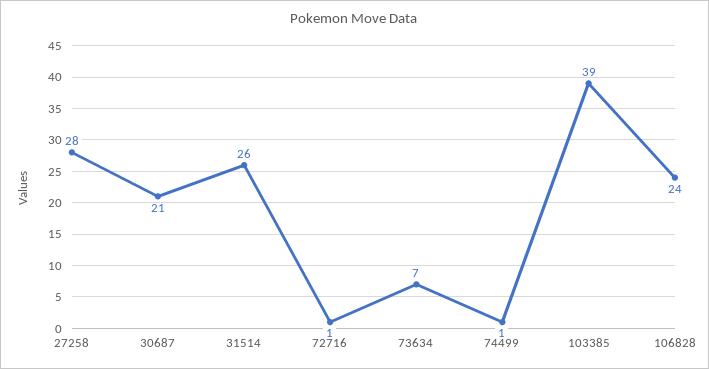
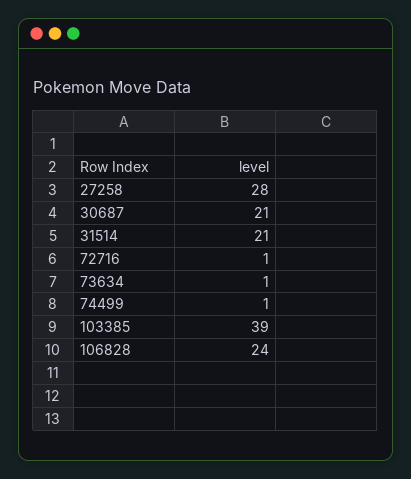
31514: 26 -> 21
73634: 7 -> 1

